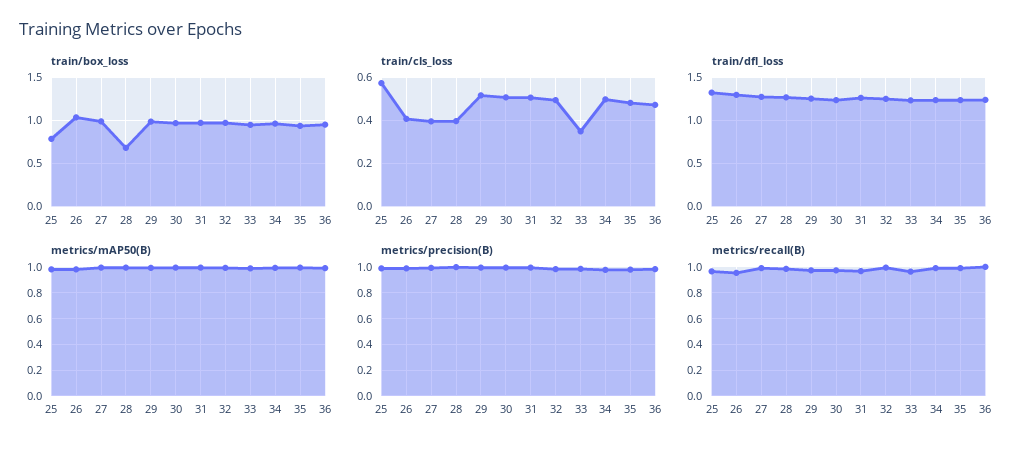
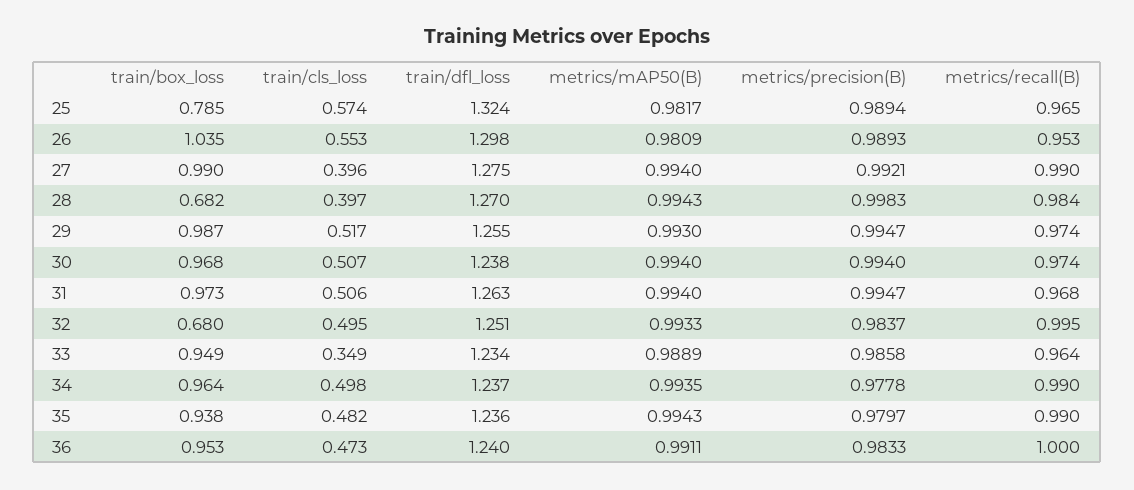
train/box_loss, 32: 1 -> 0.68
train/cls_loss, 26: 0.4 -> 0.553

